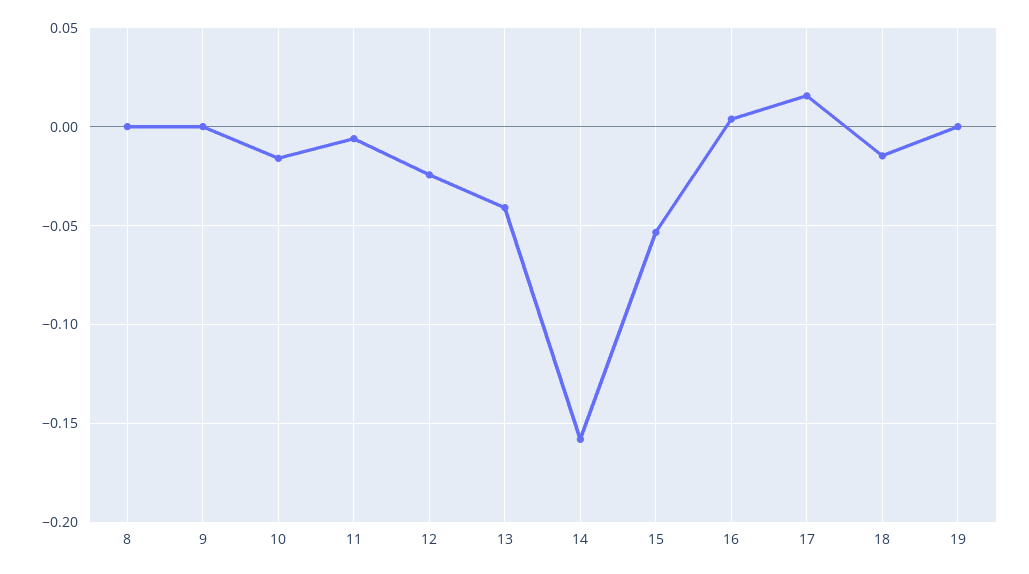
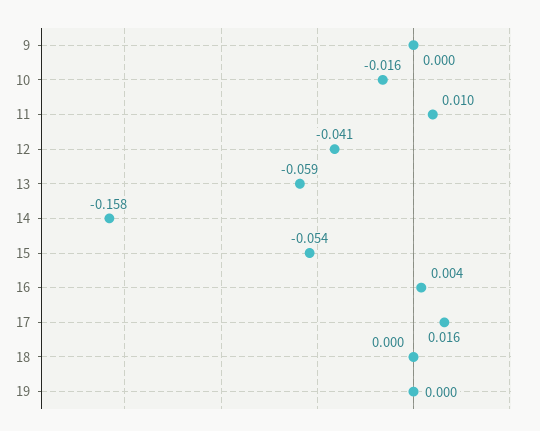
8: 0 -> none
11: -0.005 -> 0.01
12: -0.025 -> -0.041
13: -0.04 -> -0.059
18: -0.015 -> 0

